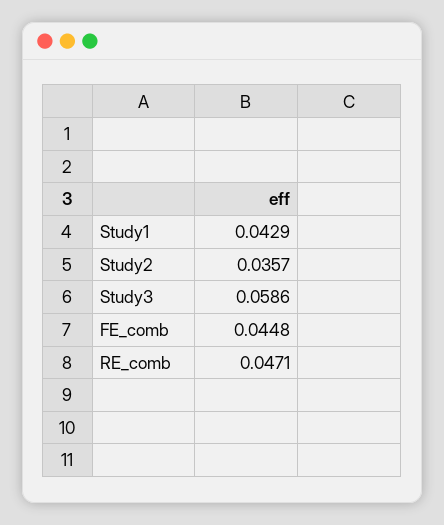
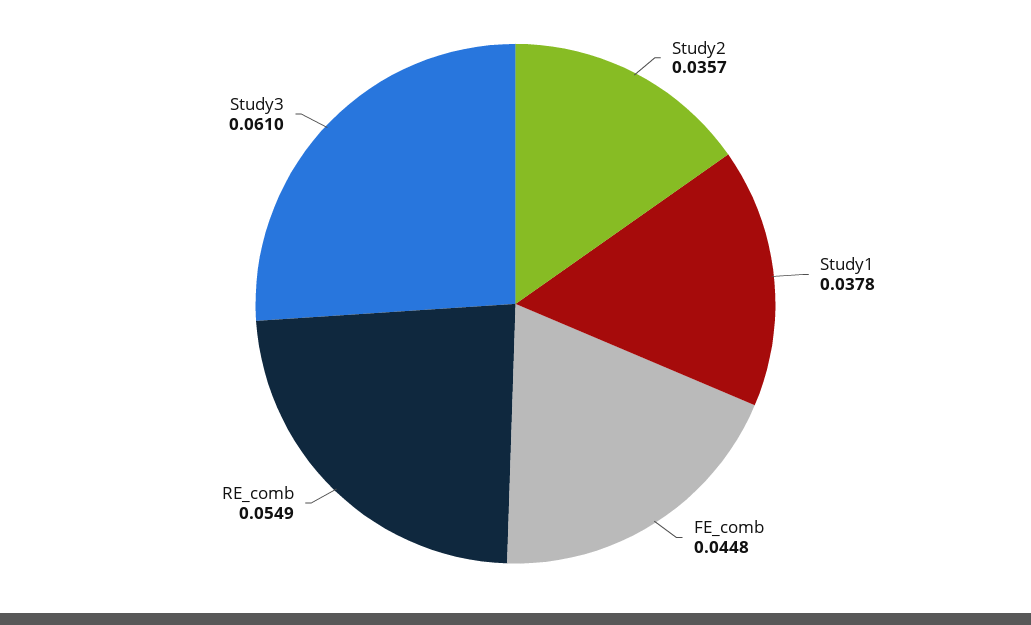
Study1: 0.0429 -> 0.0378
Study3: 0.0586 -> 0.061
RE_comb: 0.0471 -> 0.0549

